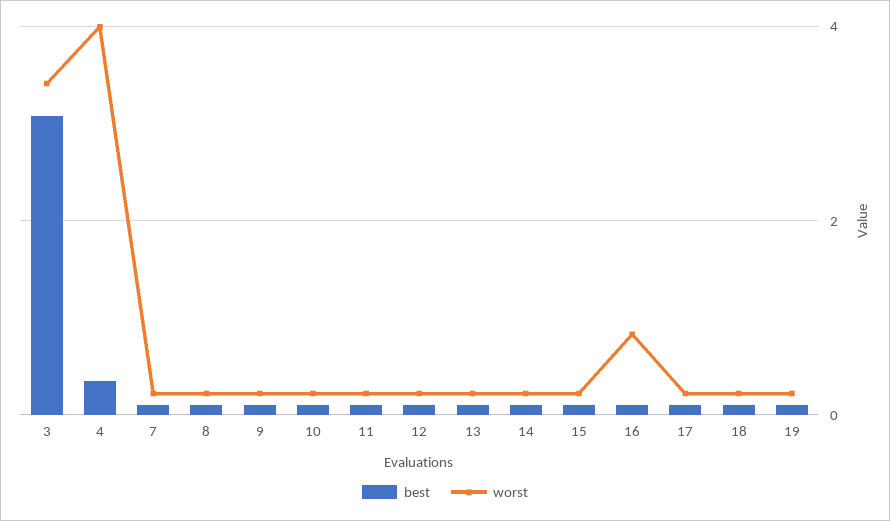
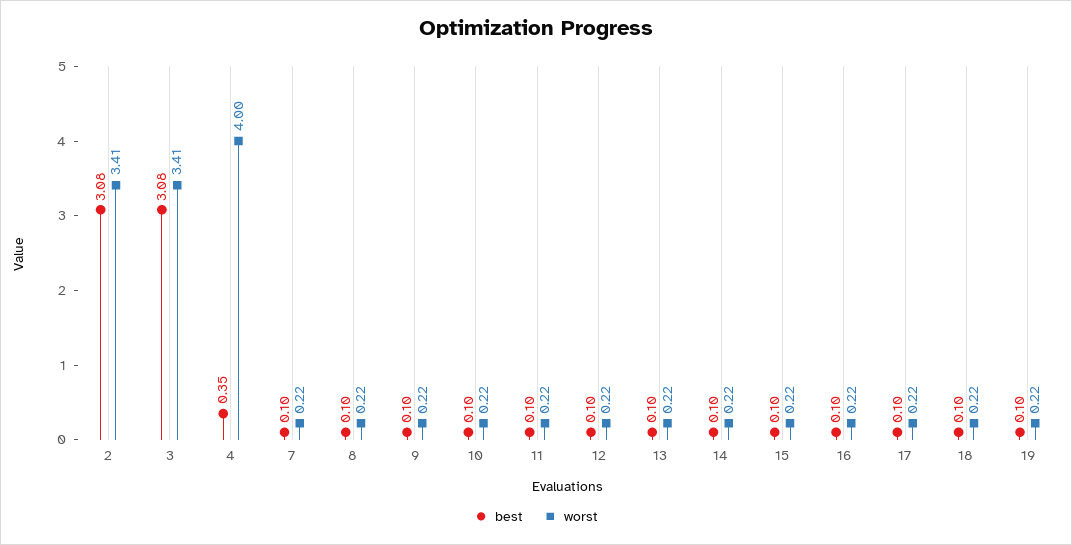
worst, 16: 0.8 -> 0.22
best, 2: none -> 3.08
worst, 2: none -> 3.41

